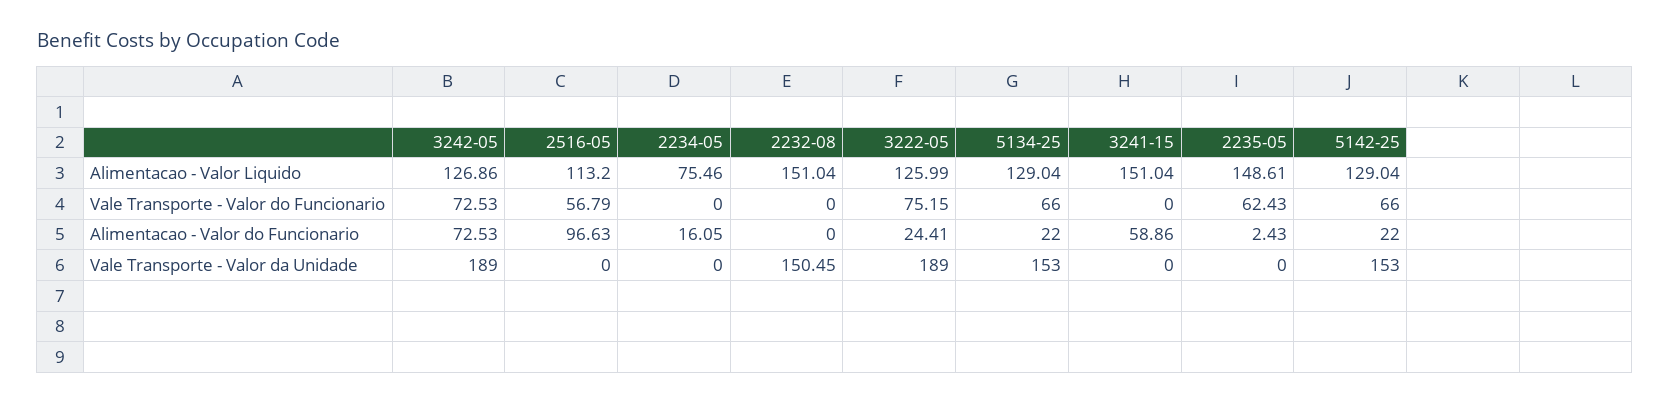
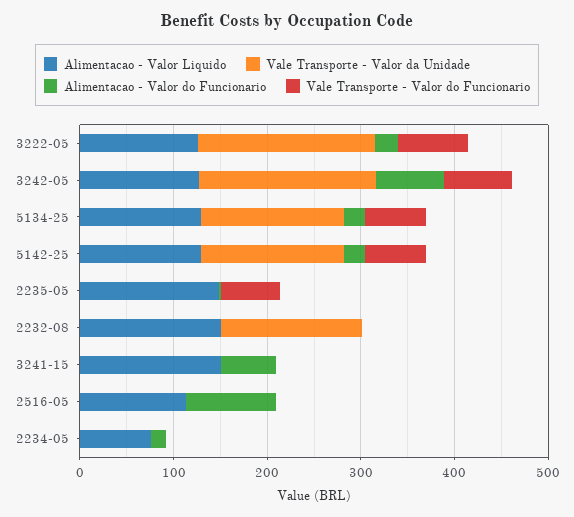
Vale Transporte - Valor do Funcionario, 2516-05: 56.79 -> 0

